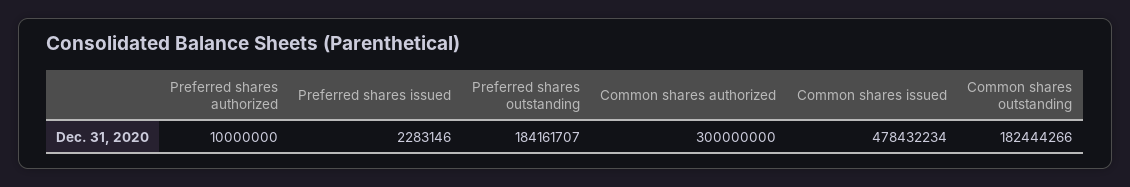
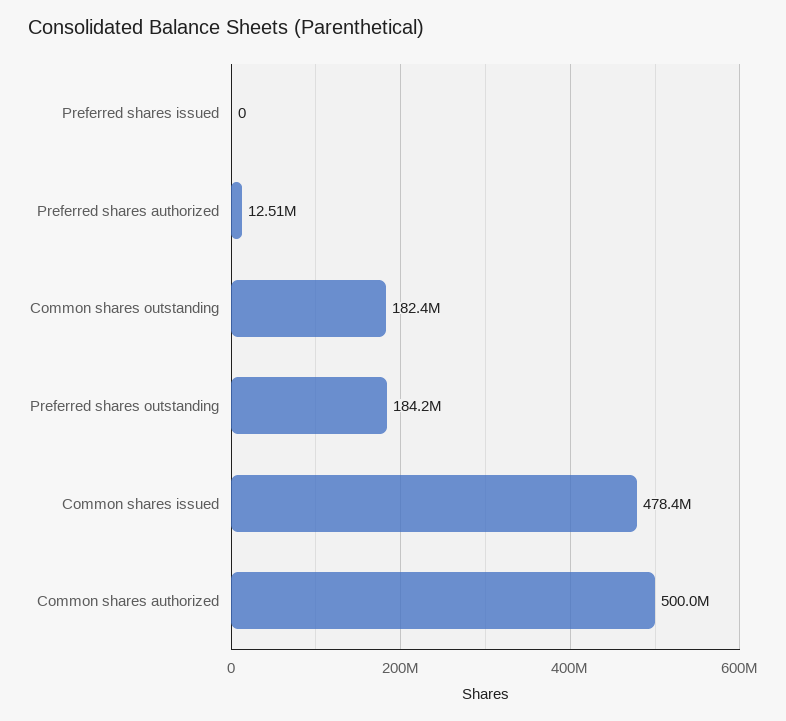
Preferred shares authorized: 10000000 -> 12510000
Preferred shares issued: 2283146 -> 0
Common shares authorized: 300000000 -> 500000000

